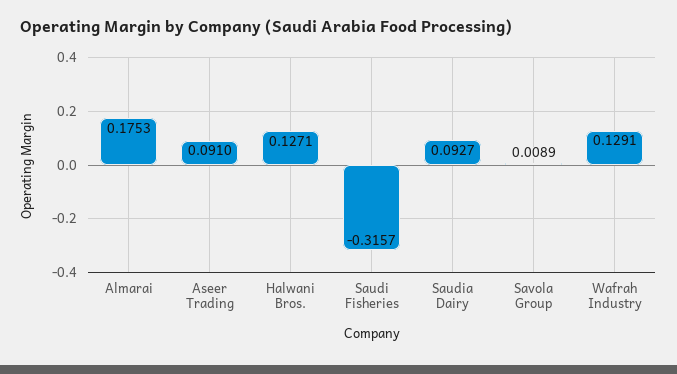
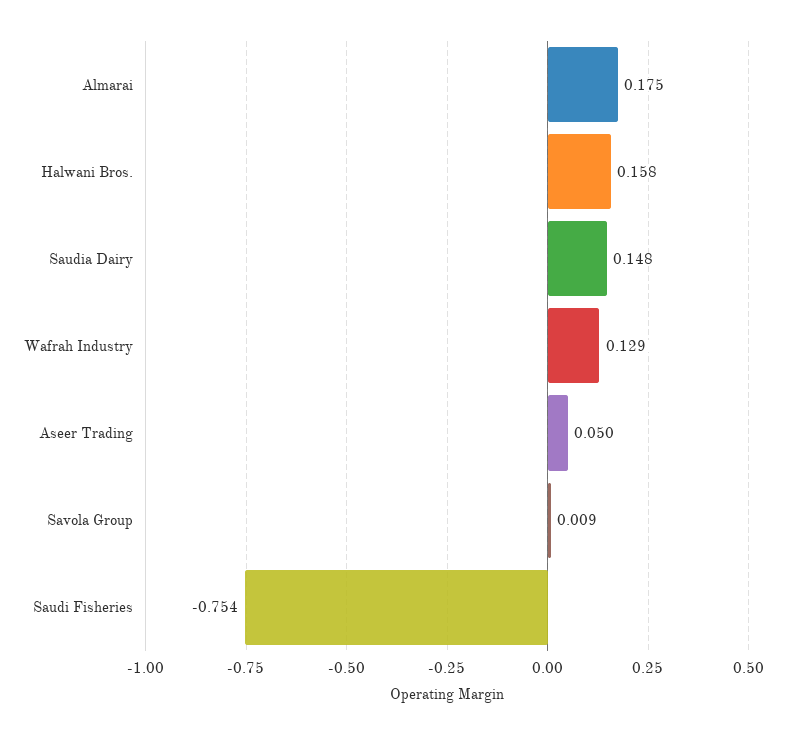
Aseer Trading: 0.091 -> 0.05
Halwani Bros.: 0.1271 -> 0.158
Saudi Fisheries: -0.3157 -> -0.754
Saudia Dairy: 0.0927 -> 0.148

